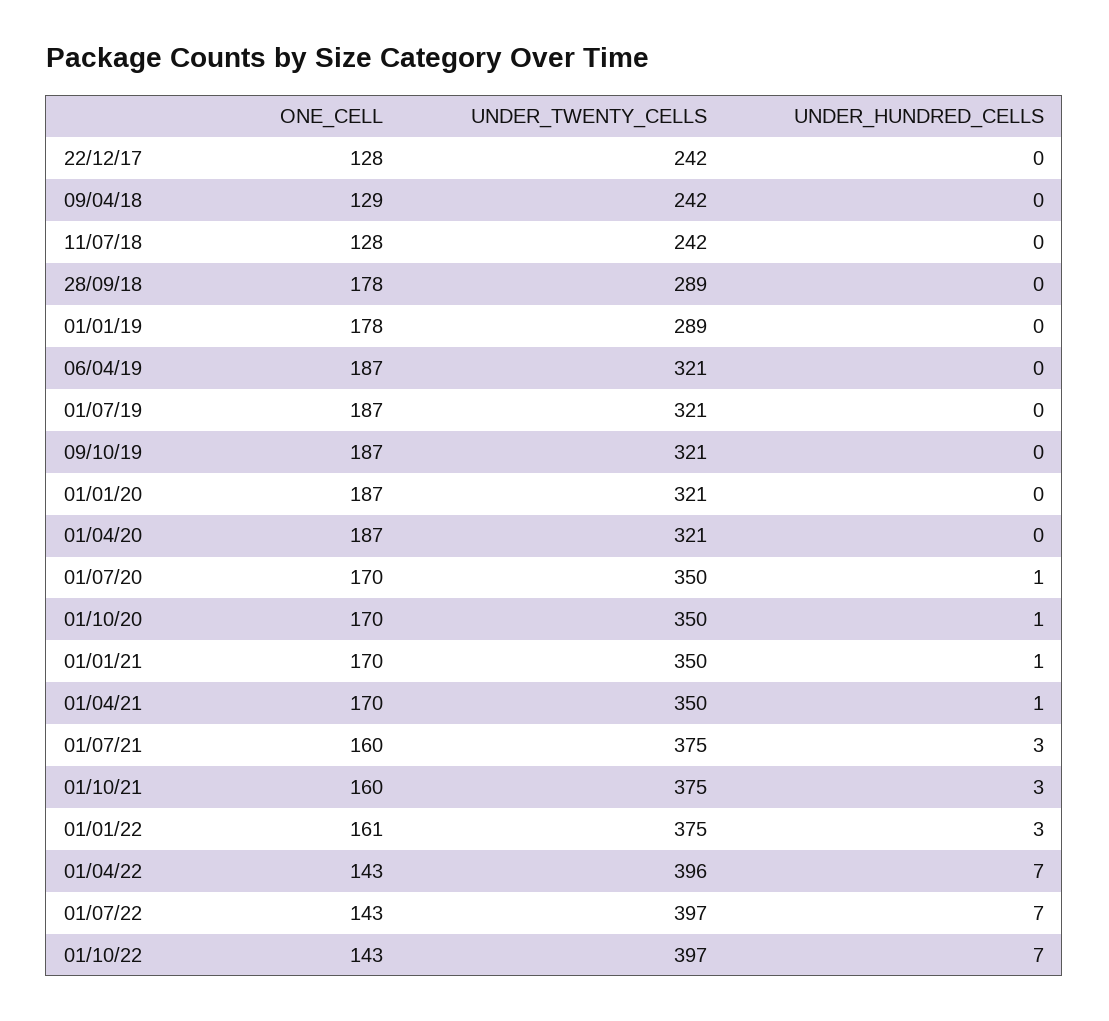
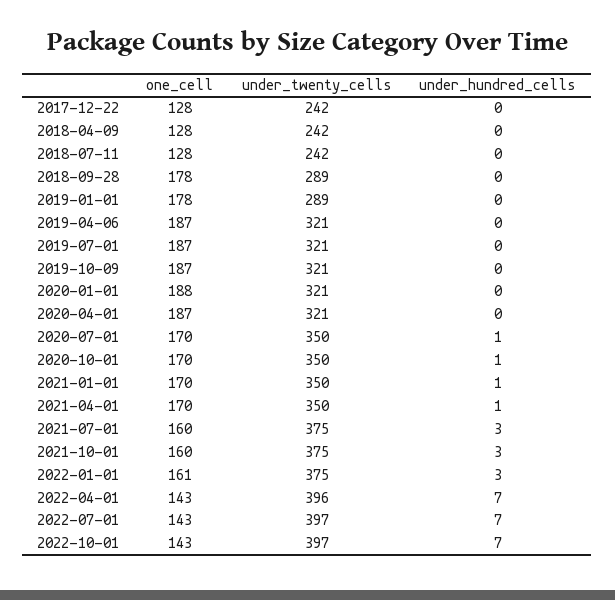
ONE_CELL, 09/04/18: 129 -> 128
ONE_CELL, 01/01/20: 187 -> 188

